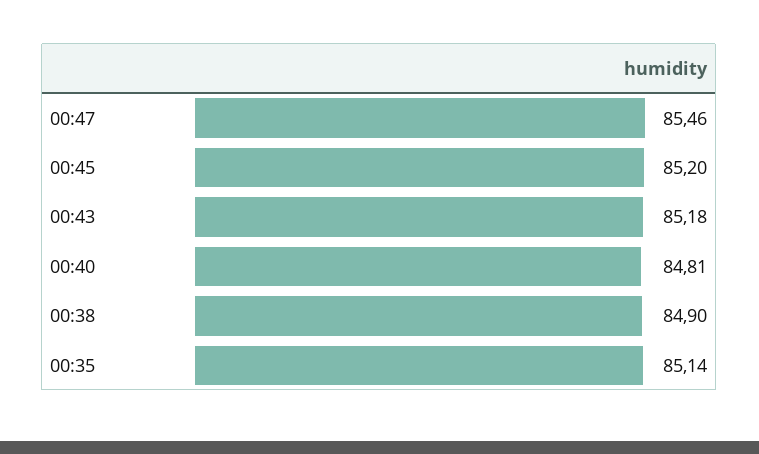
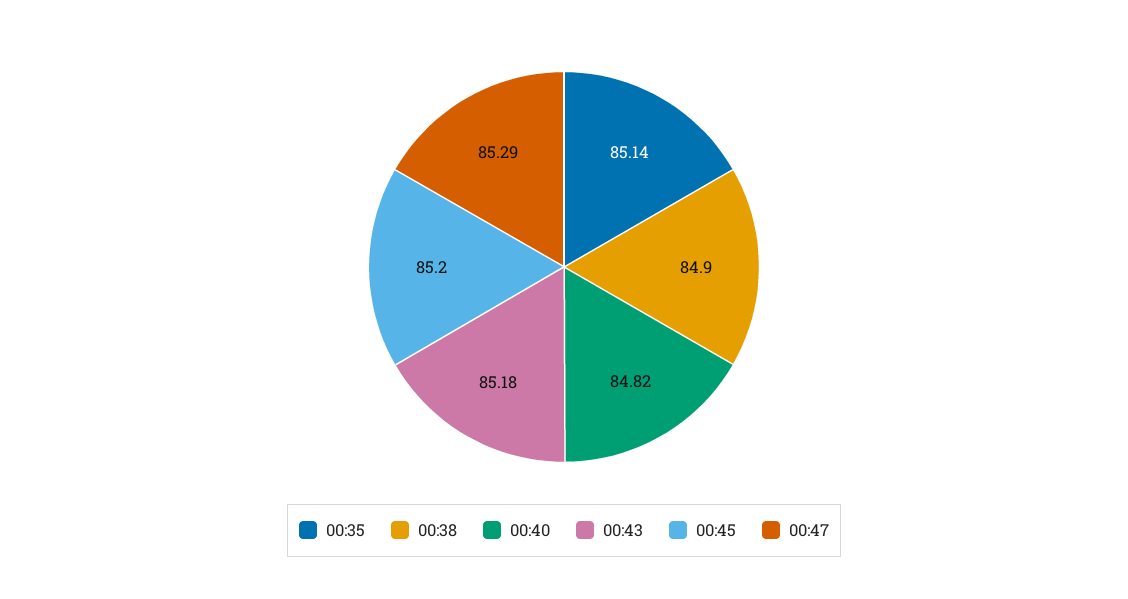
00:47: 85.46 -> 85.29
00:40: 84.81 -> 84.82

